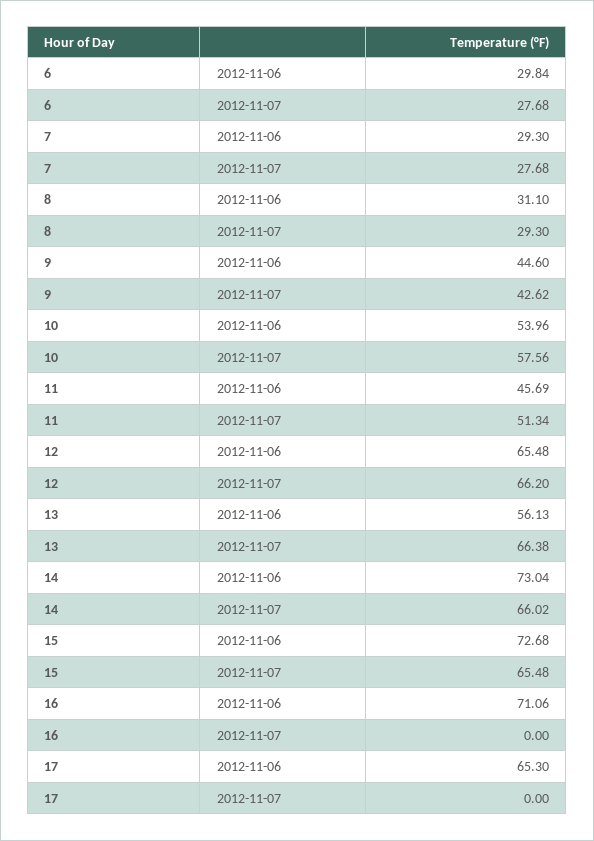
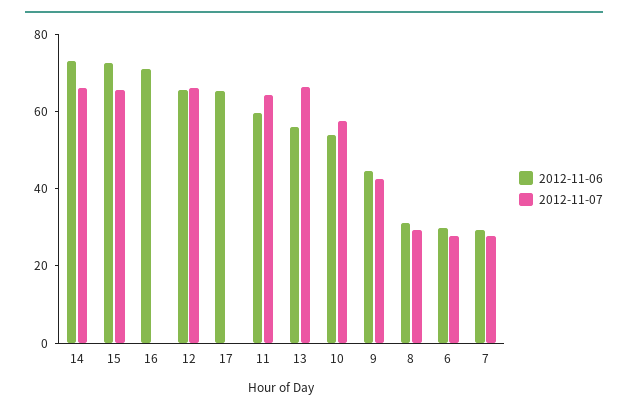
2012-11-06, 11: 45.69 -> 60
2012-11-07, 11: 51.34 -> 65

